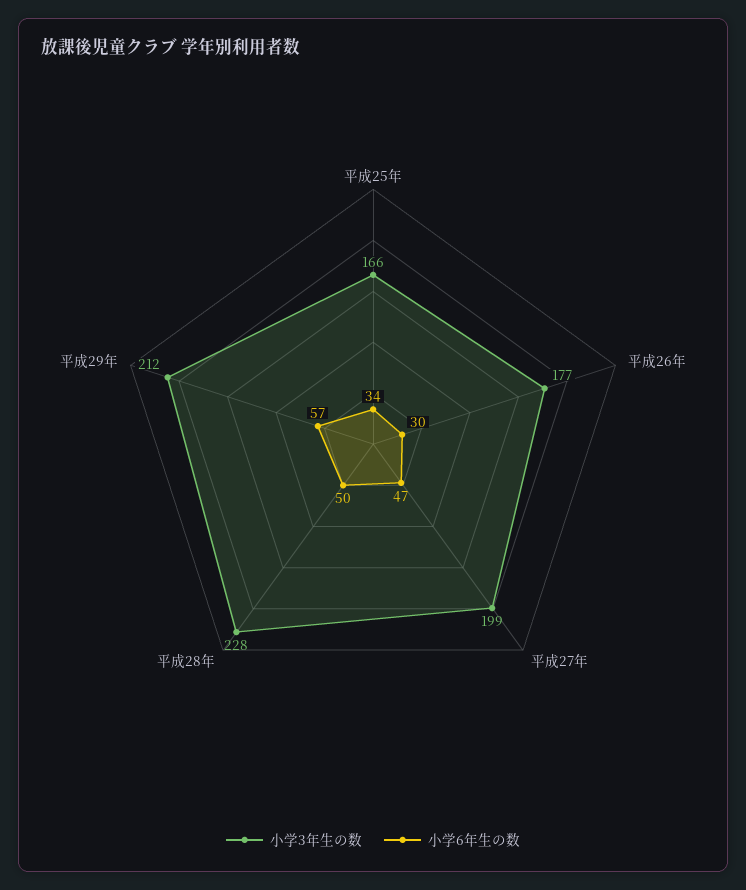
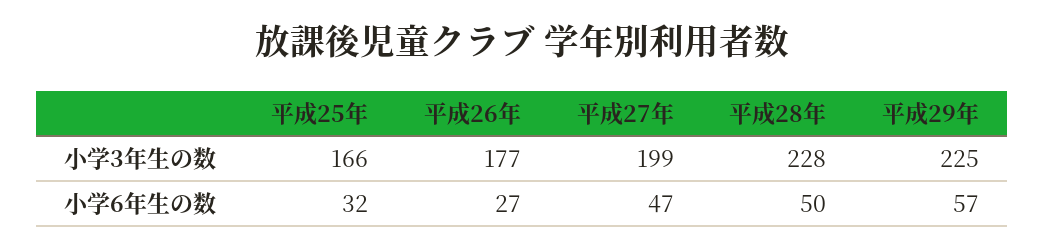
小学6年生の数, 平成25年: 34 -> 32
小学6年生の数, 平成26年: 30 -> 27
小学3年生の数, 平成29年: 212 -> 225

